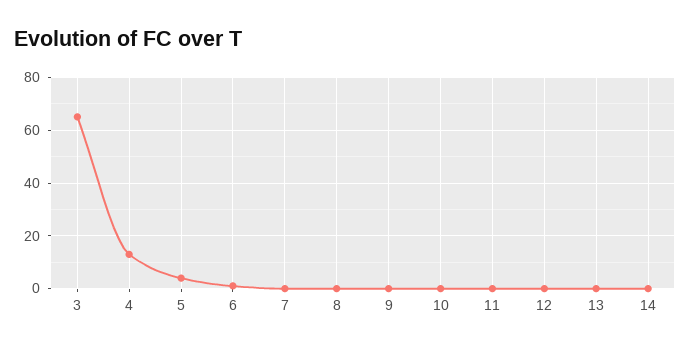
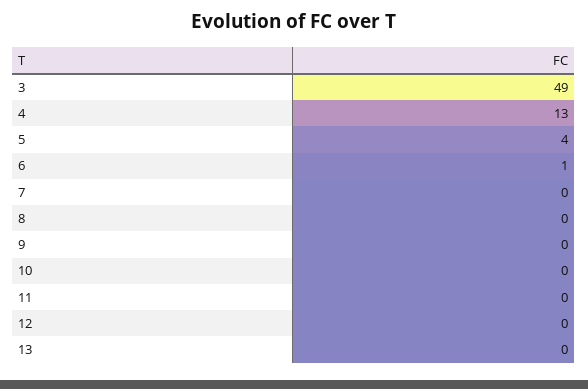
3: 65 -> 49
14: 0 -> none

